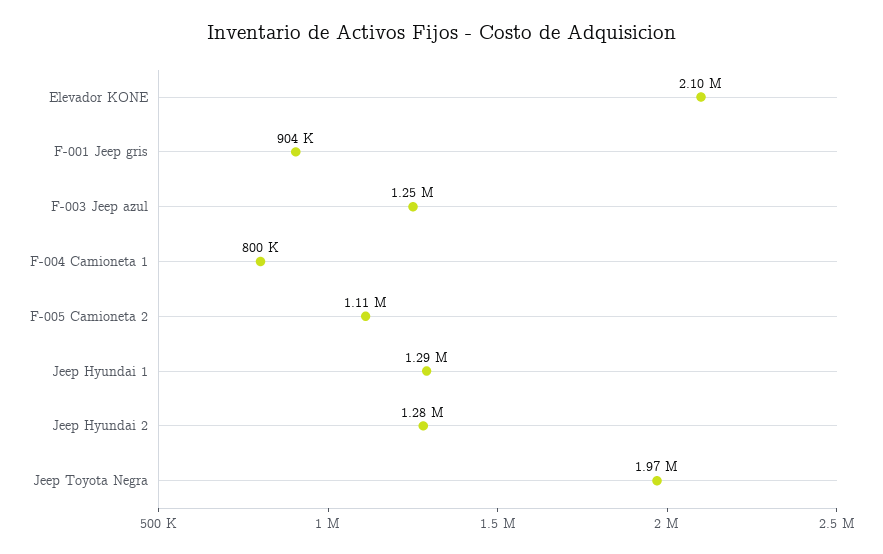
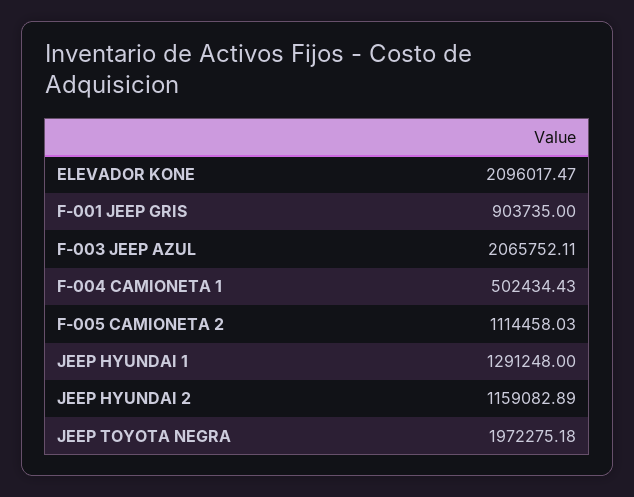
F-003 Jeep azul: 1250000 -> 2065752.11
F-004 Camioneta 1: 800000 -> 502434.43
Jeep Hyundai 2: 1280000 -> 1159082.89

